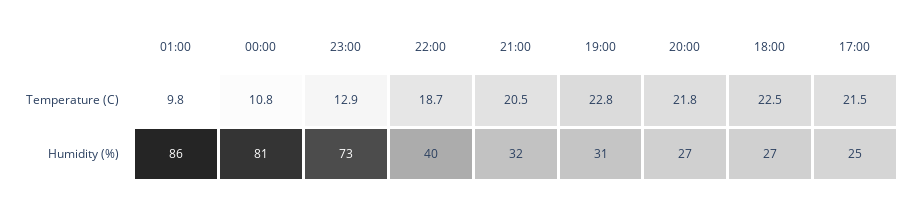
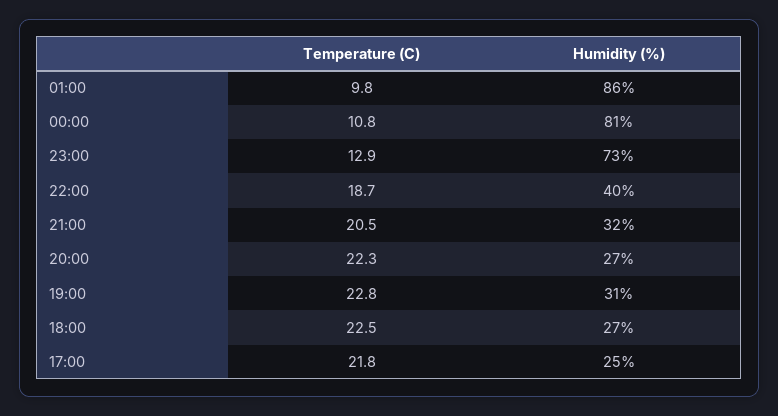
20:00, Temperature (C): 21.8 -> 22.3
17:00, Temperature (C): 21.5 -> 21.8

